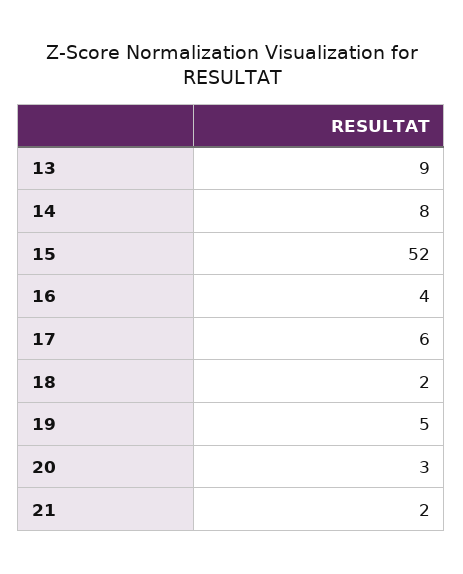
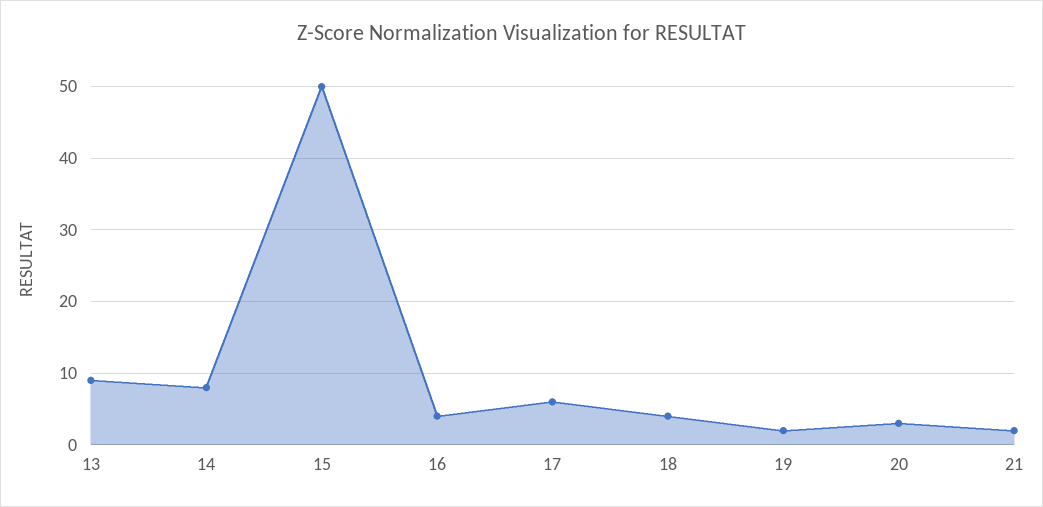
15: 52 -> 50
18: 2 -> 4
19: 5 -> 2

